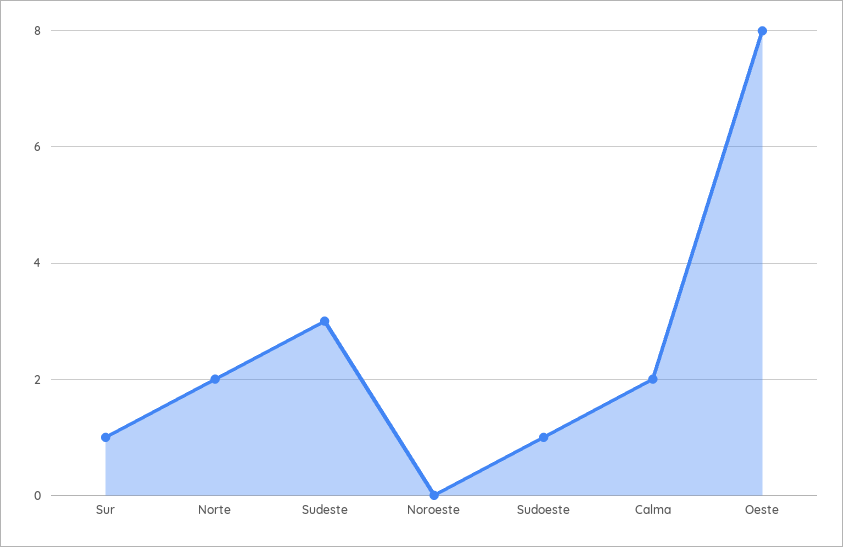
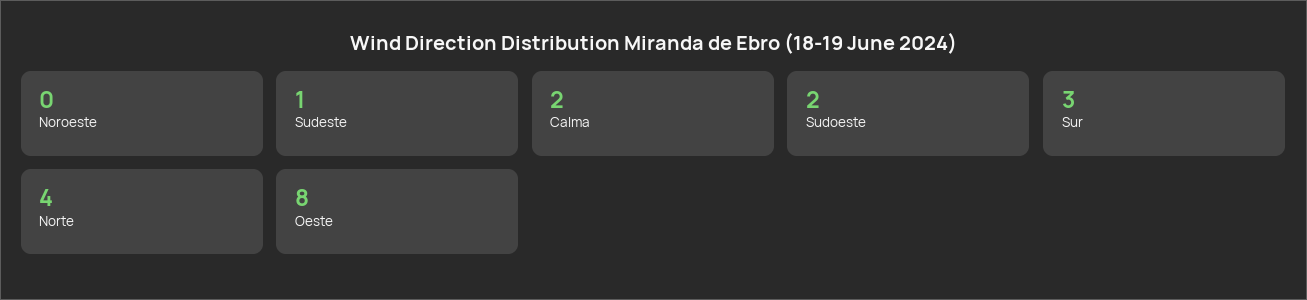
Sur: 1 -> 3
Norte: 2 -> 4
Sudeste: 3 -> 1
Sudoeste: 1 -> 2

